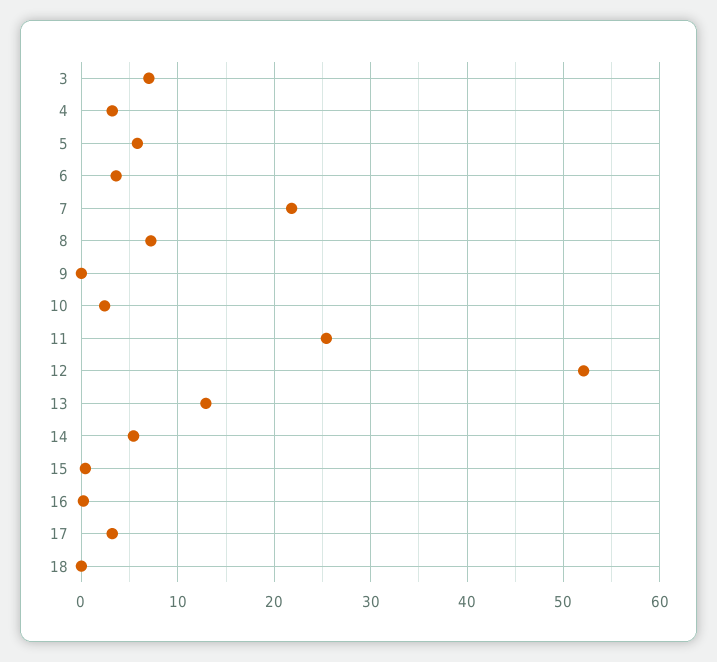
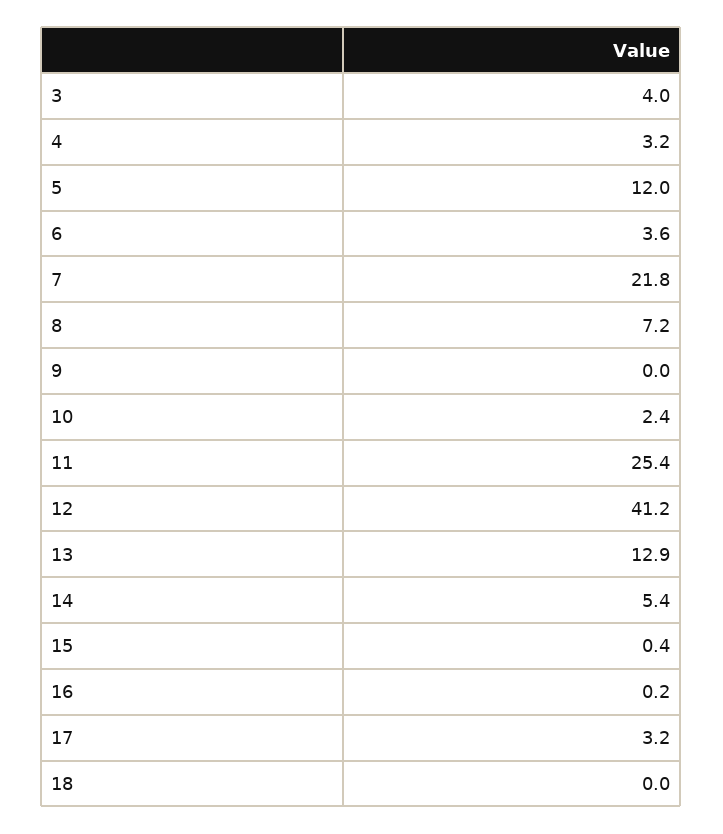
3: 7 -> 4
5: 6 -> 12
12: 52 -> 41.2

